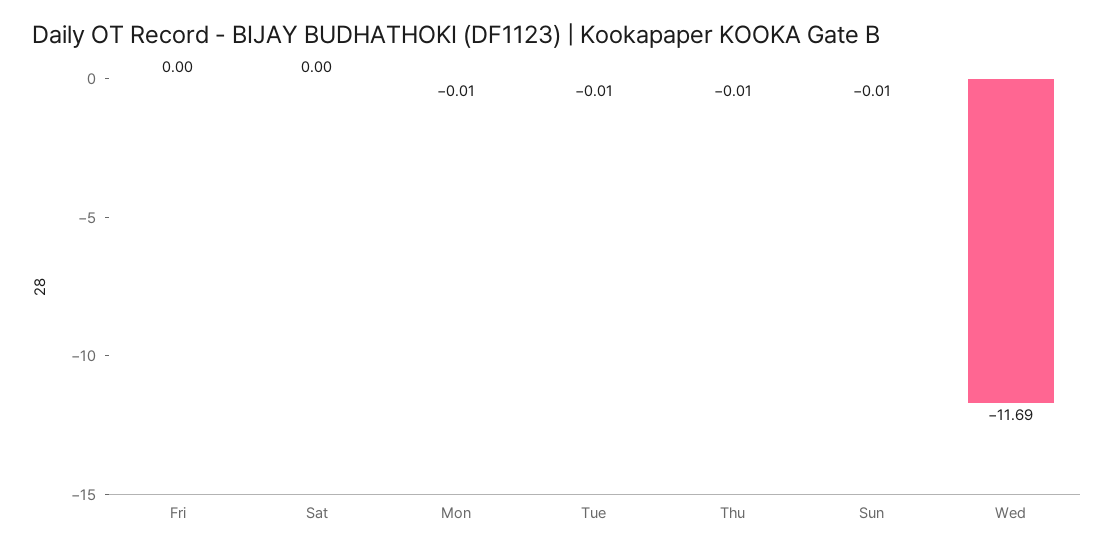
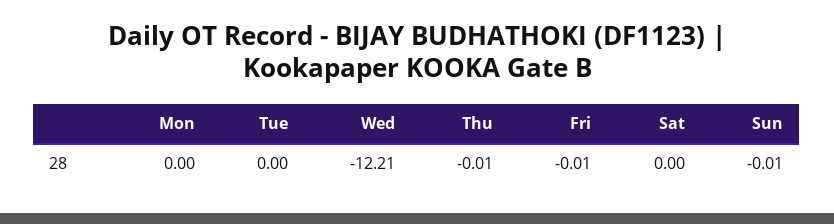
Fri: 0 -> -0.01
Mon: -0.01 -> 0
Tue: -0.01 -> 0
Wed: -11.69 -> -12.21

